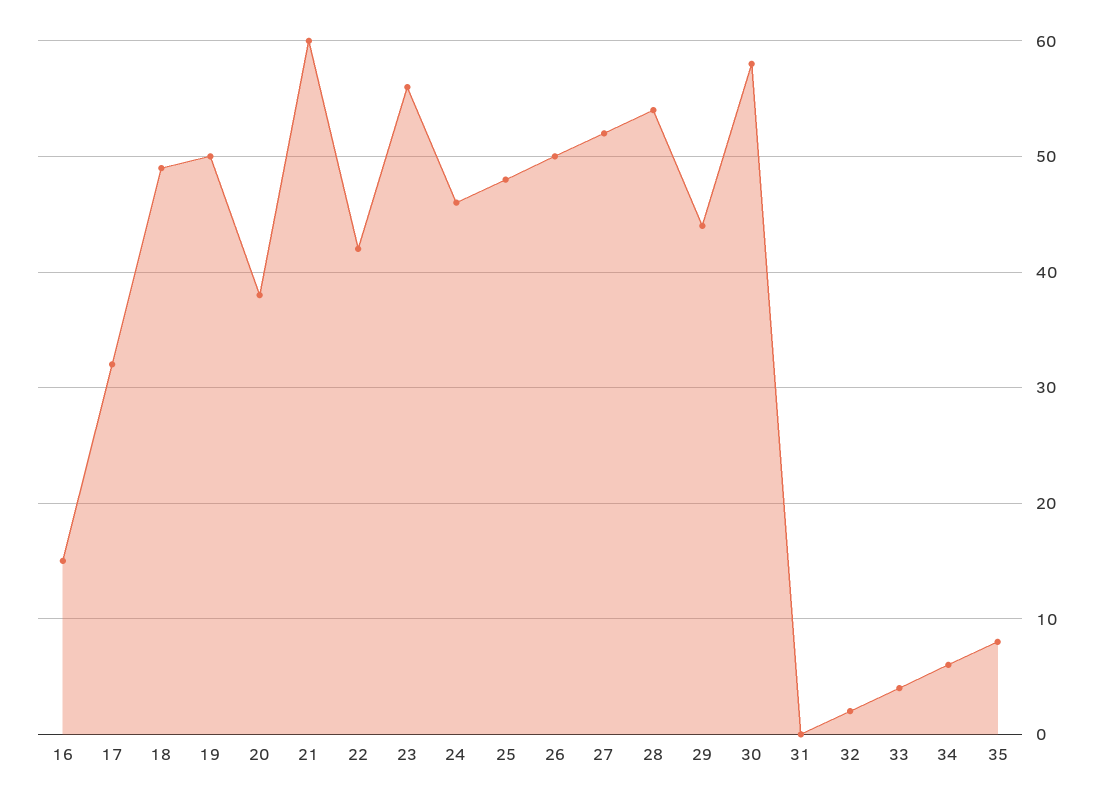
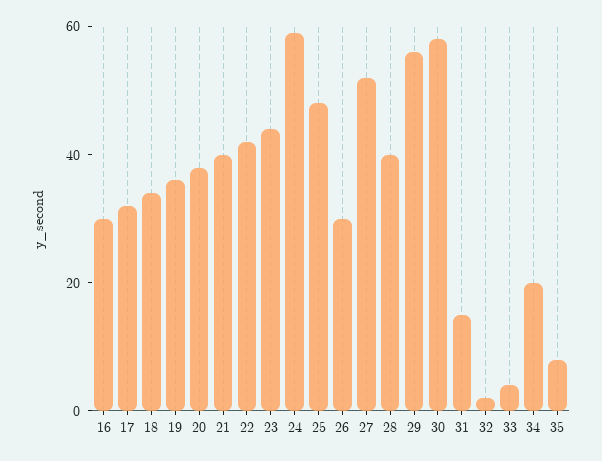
16: 15 -> 30
18: 49 -> 35
19: 50 -> 35
21: 60 -> 40
23: 56 -> 45
24: 46 -> 60
26: 50 -> 30
28: 54 -> 40
29: 44 -> 55
31: 0 -> 15
34: 6 -> 20

